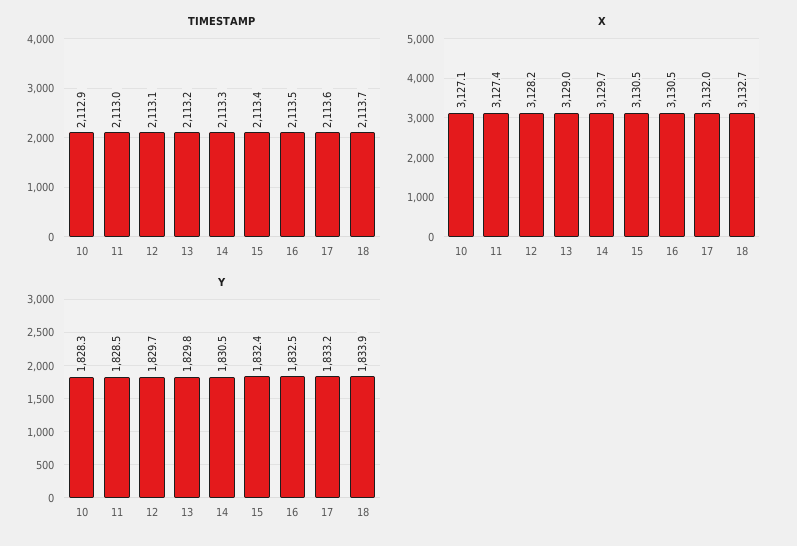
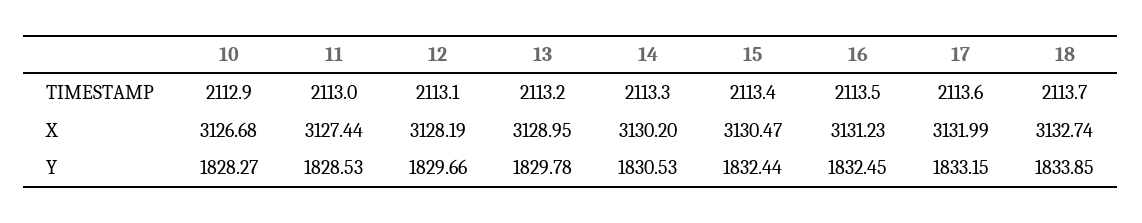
X, 10: 3127.1 -> 3126.68
X, 14: 3129.7 -> 3130.2
X, 16: 3130.5 -> 3131.23

